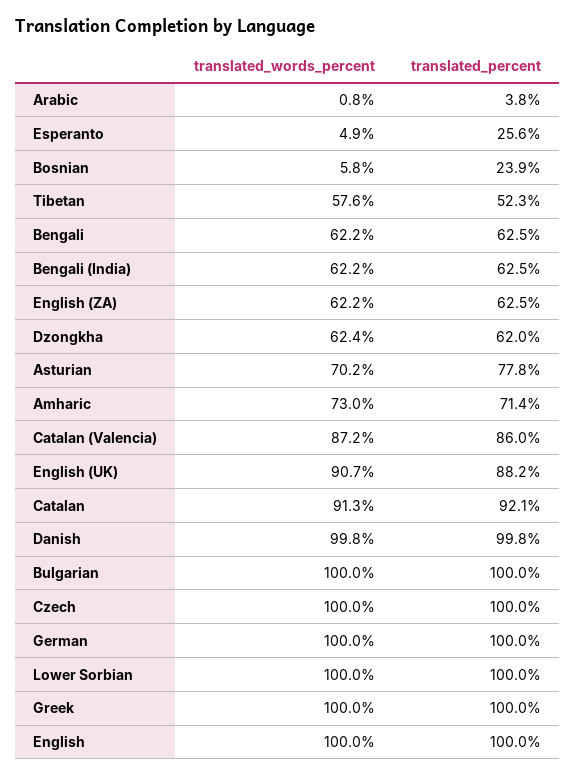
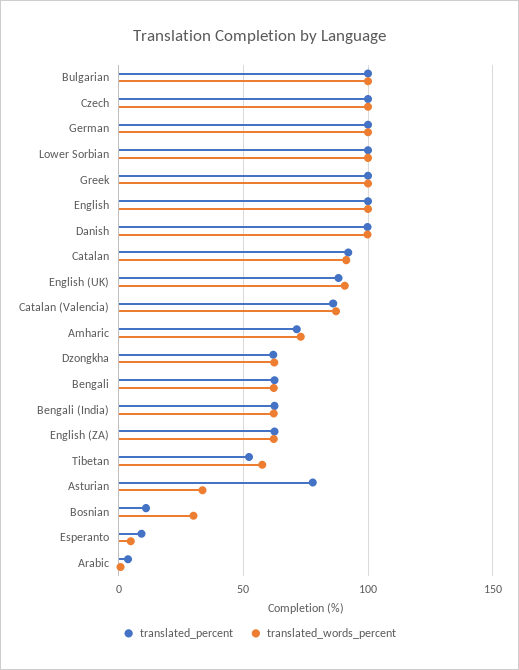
translated_percent, Esperanto: 25.6 -> 10
translated_words_percent, Bosnian: 5.8 -> 30
translated_percent, Bosnian: 23.9 -> 10
translated_words_percent, Asturian: 70.2 -> 35

